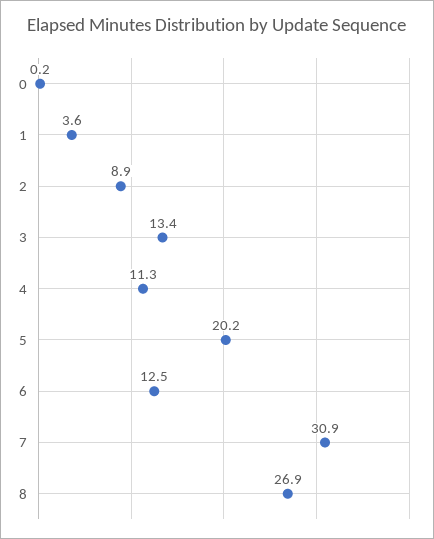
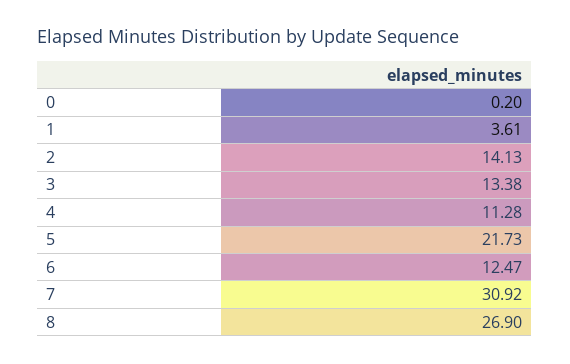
2: 8.9 -> 14.13
5: 20.2 -> 21.73

